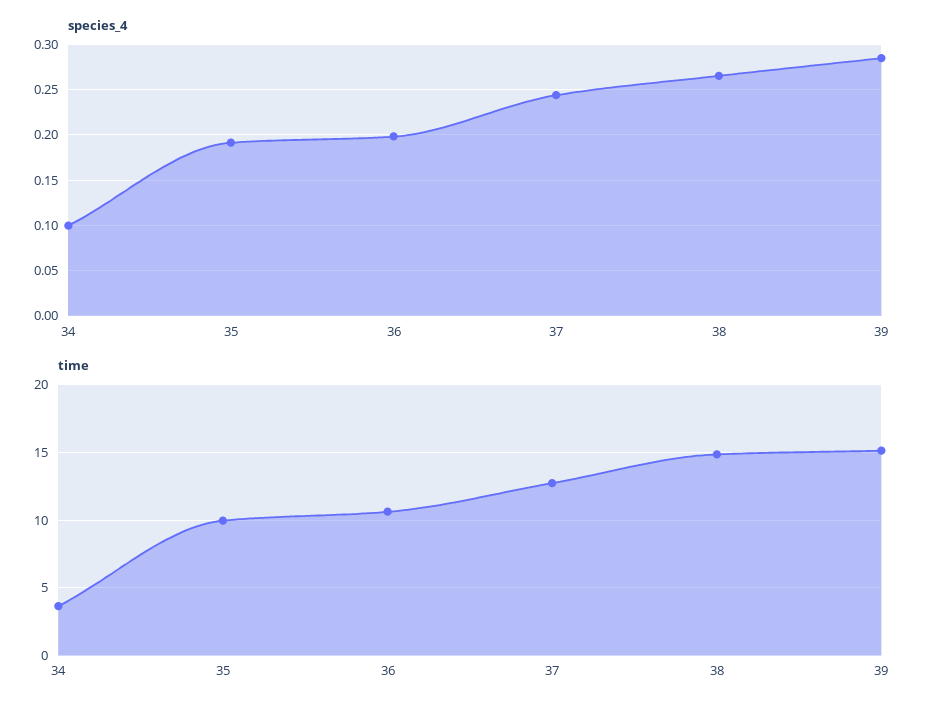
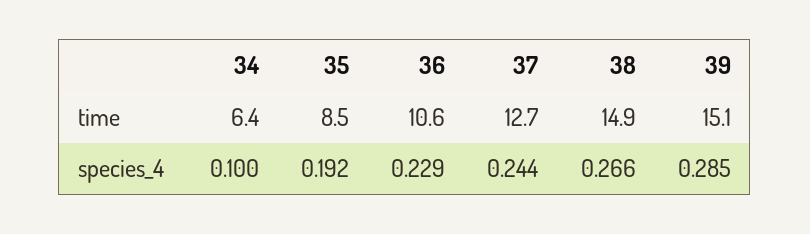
species_4, 36: 0.2 -> 0.229
time, 34: 3.5 -> 6.4
time, 35: 10 -> 8.5

